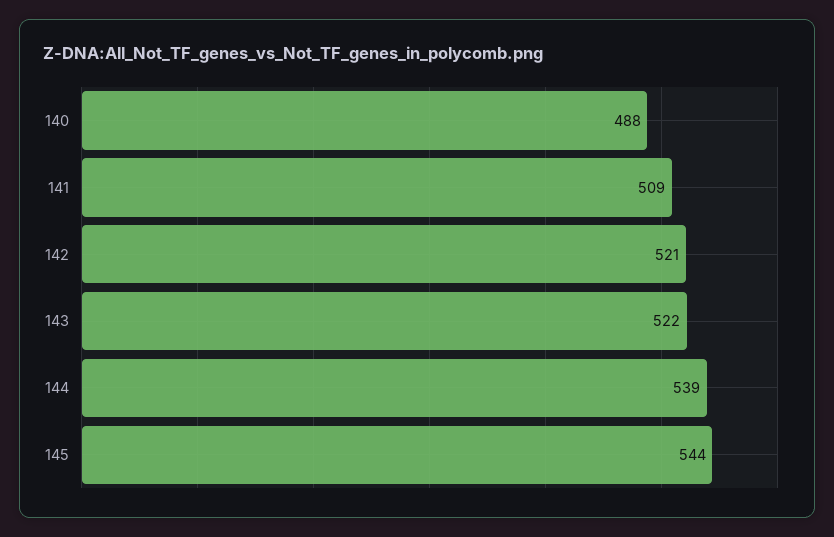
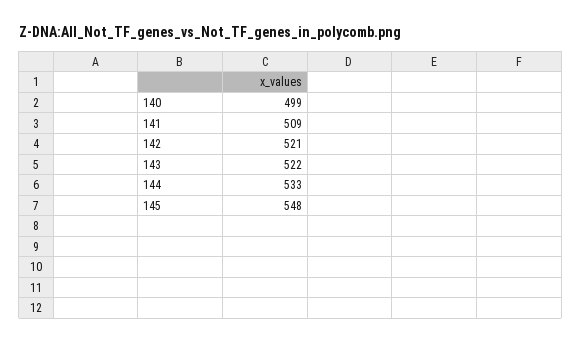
140: 488 -> 499
144: 539 -> 533
145: 544 -> 548

